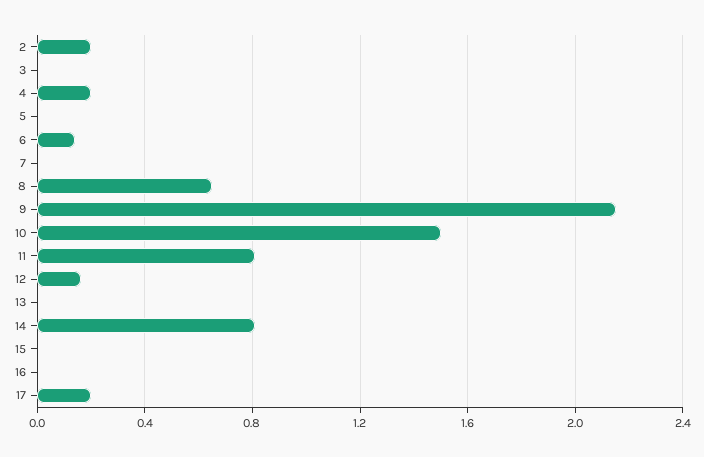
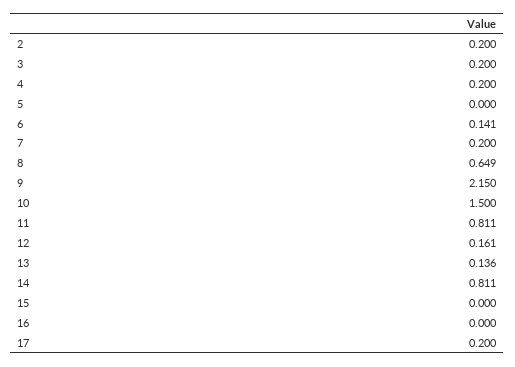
3: 0 -> 0.2
7: 0 -> 0.2
13: 0 -> 0.136

